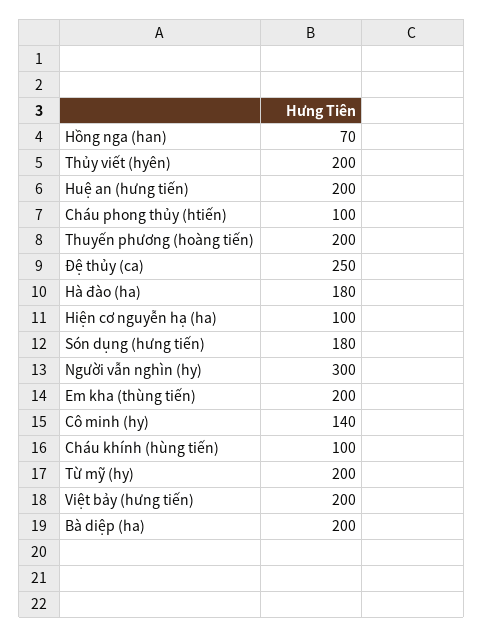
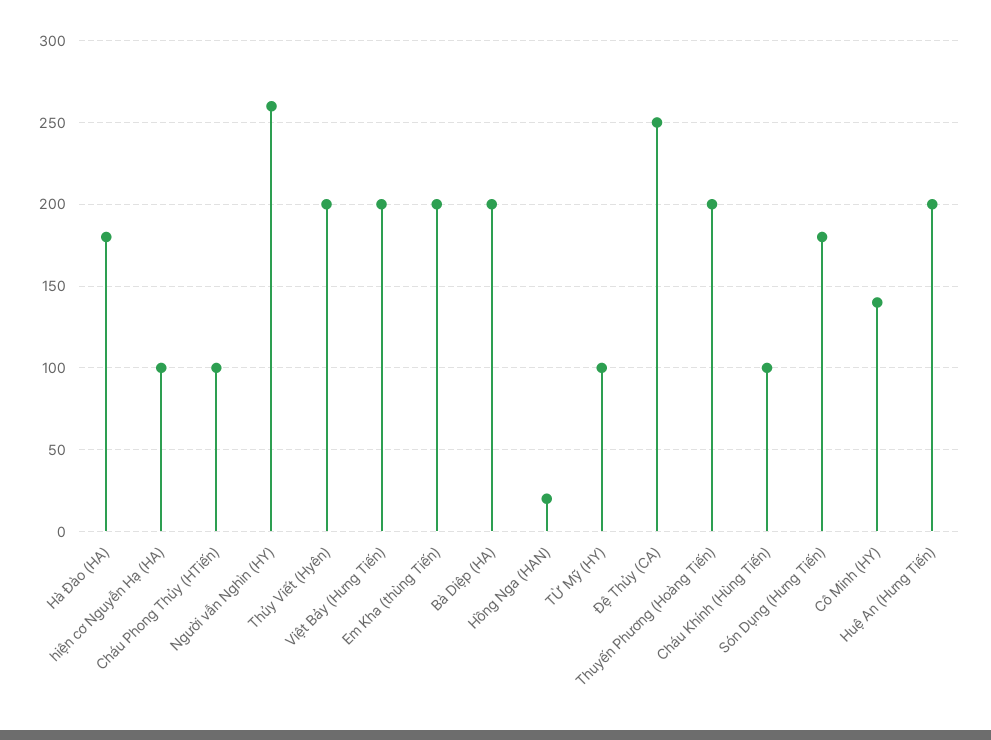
Hồng nga (han): 70 -> 20
Người vẫn nghìn (hy): 300 -> 260
Từ mỹ (hy): 200 -> 100

